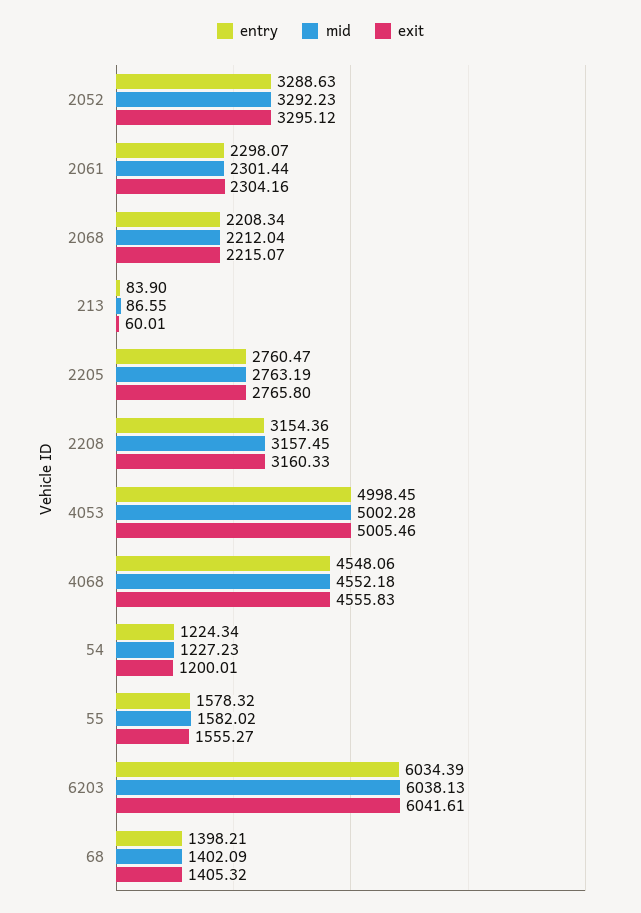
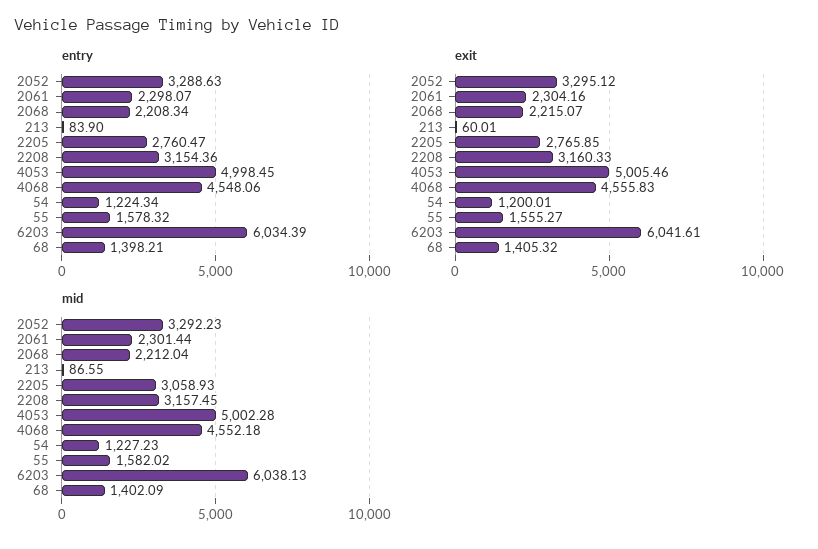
mid, 2205: 2763.19 -> 3058.93
exit, 2205: 2765.8 -> 2765.85

